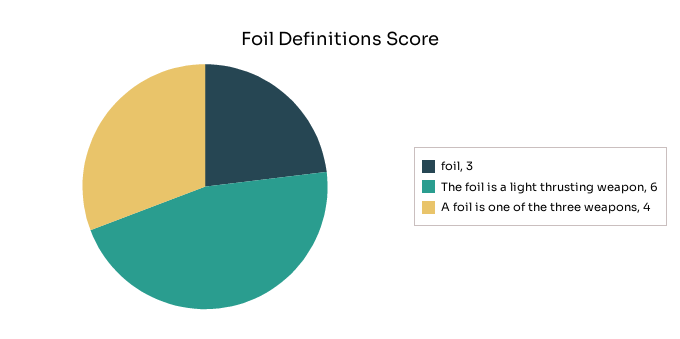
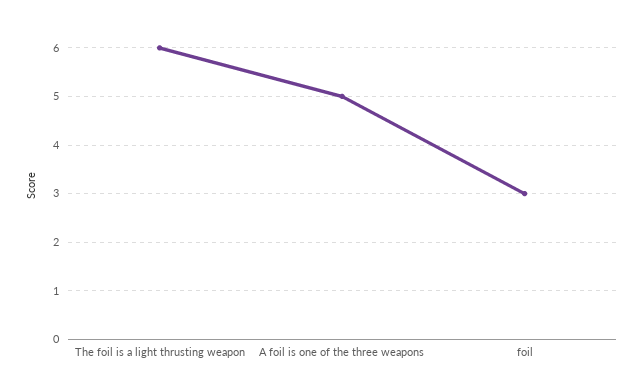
A foil is one of the three weapons: 4 -> 5

